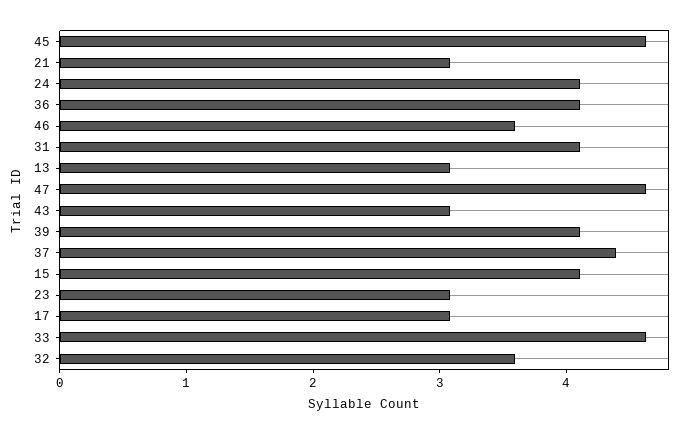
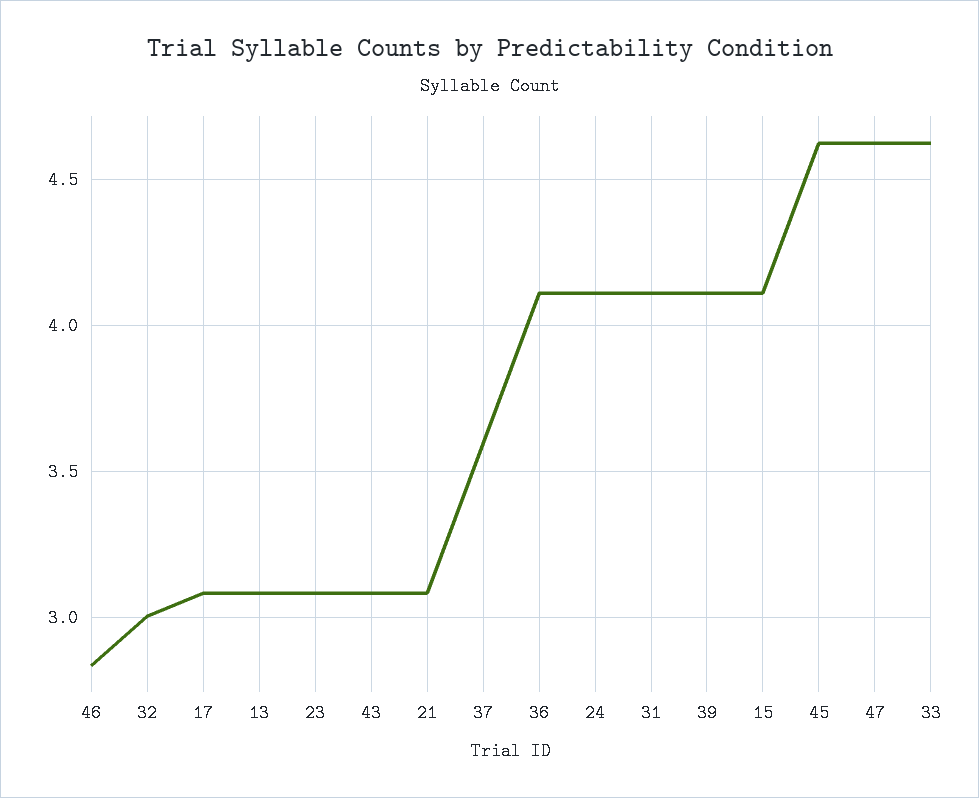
46: 3.6 -> 2.85
37: 4.4 -> 3.6
32: 3.6 -> 3

